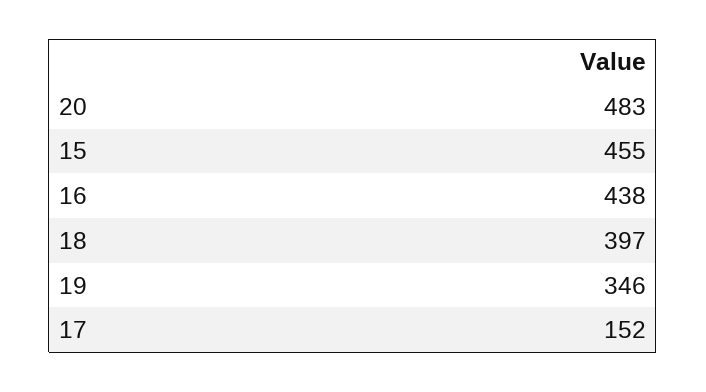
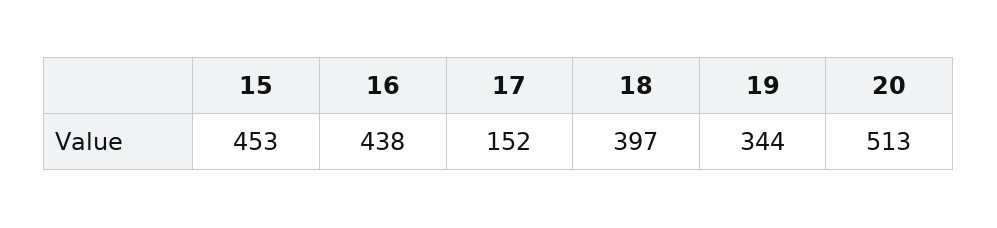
20: 483 -> 513
15: 455 -> 453
19: 346 -> 344

